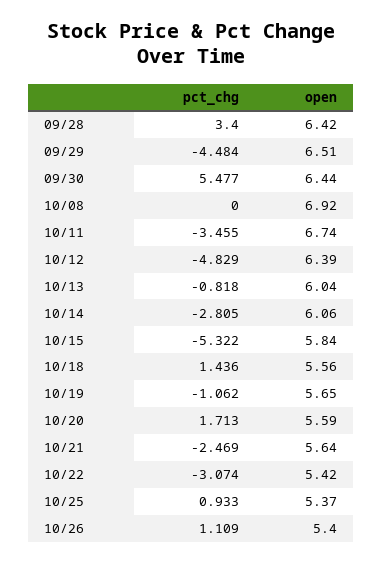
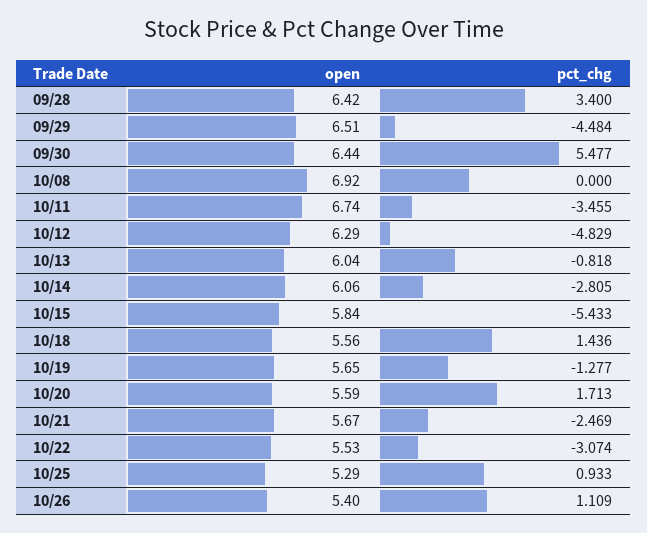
open, 10/12: 6.39 -> 6.29
pct_chg, 10/15: -5.322 -> -5.433
pct_chg, 10/19: -1.062 -> -1.277
open, 10/21: 5.64 -> 5.67
open, 10/22: 5.42 -> 5.53
open, 10/25: 5.37 -> 5.29

